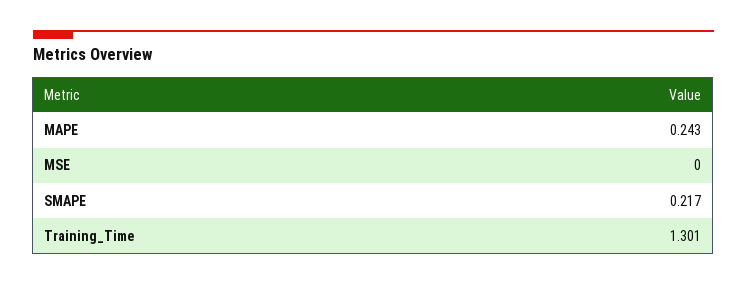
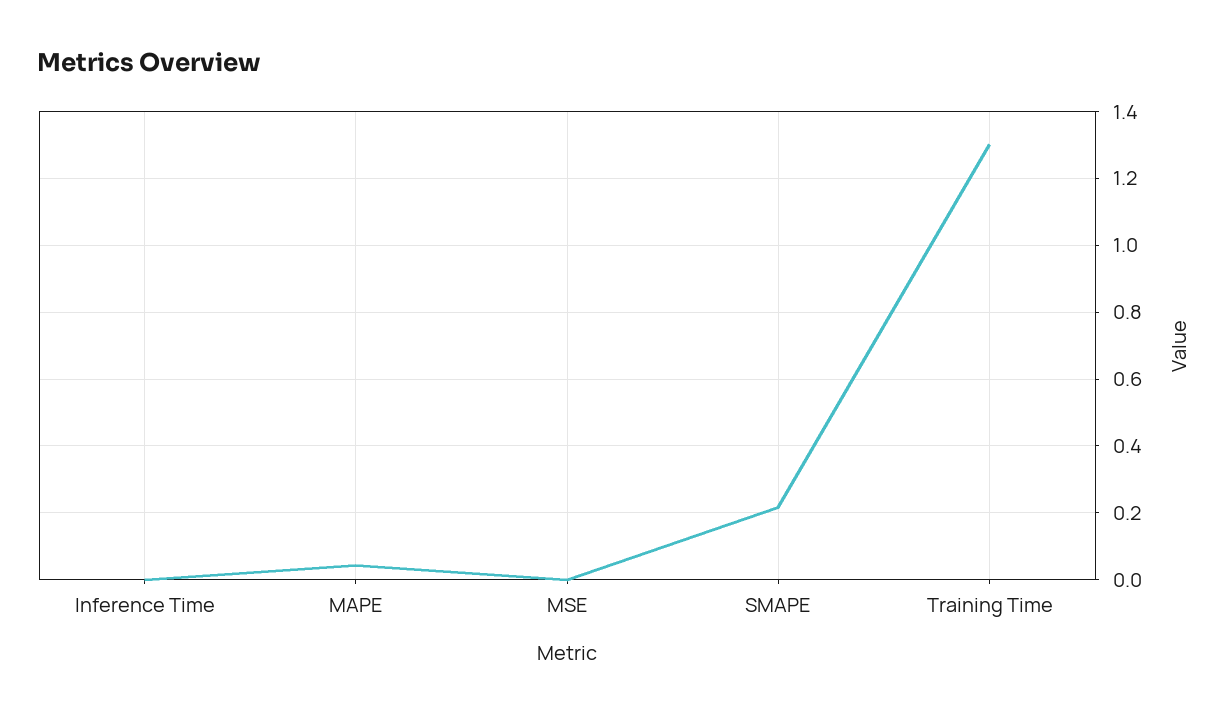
MAPE: 0.243 -> 0.04
Inference Time: none -> 0

